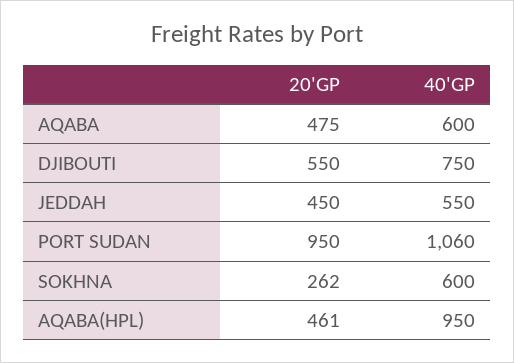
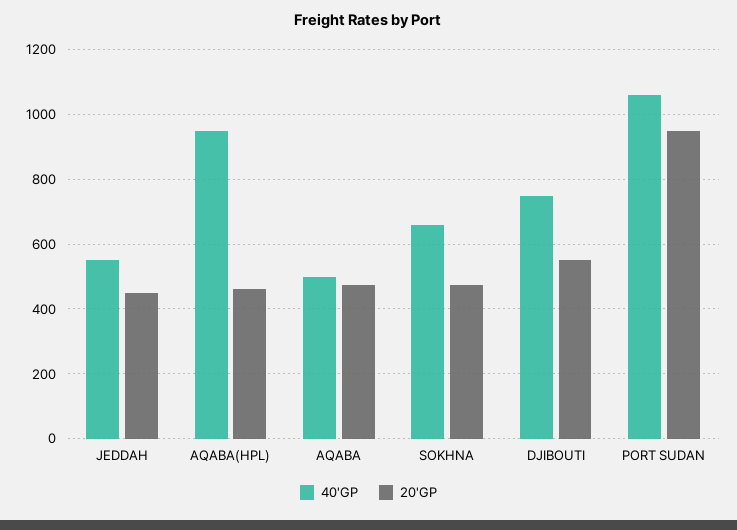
40'GP, AQABA: 600 -> 500
20'GP, SOKHNA: 262 -> 480
40'GP, SOKHNA: 600 -> 660

